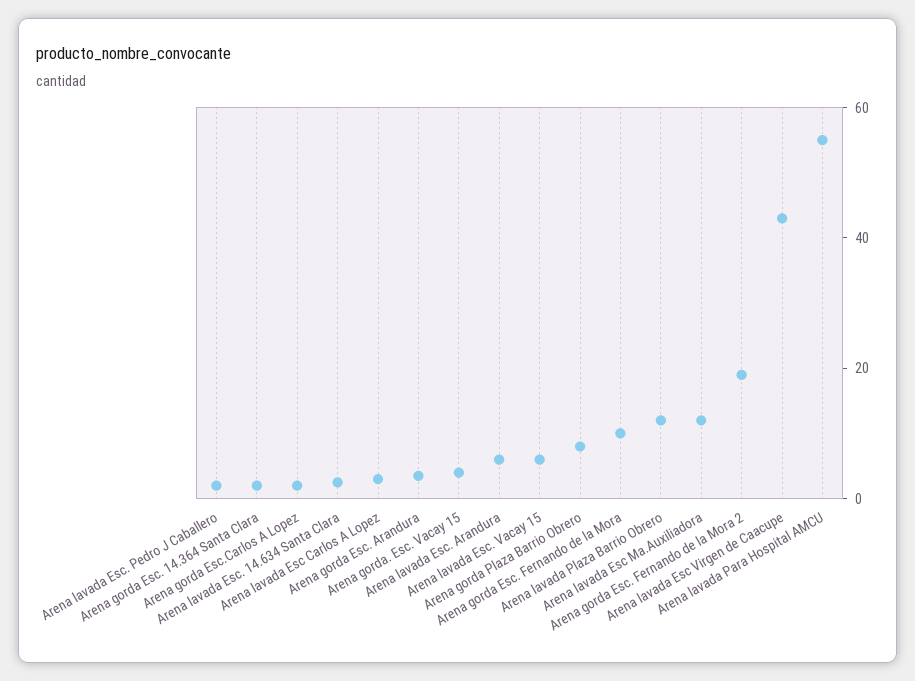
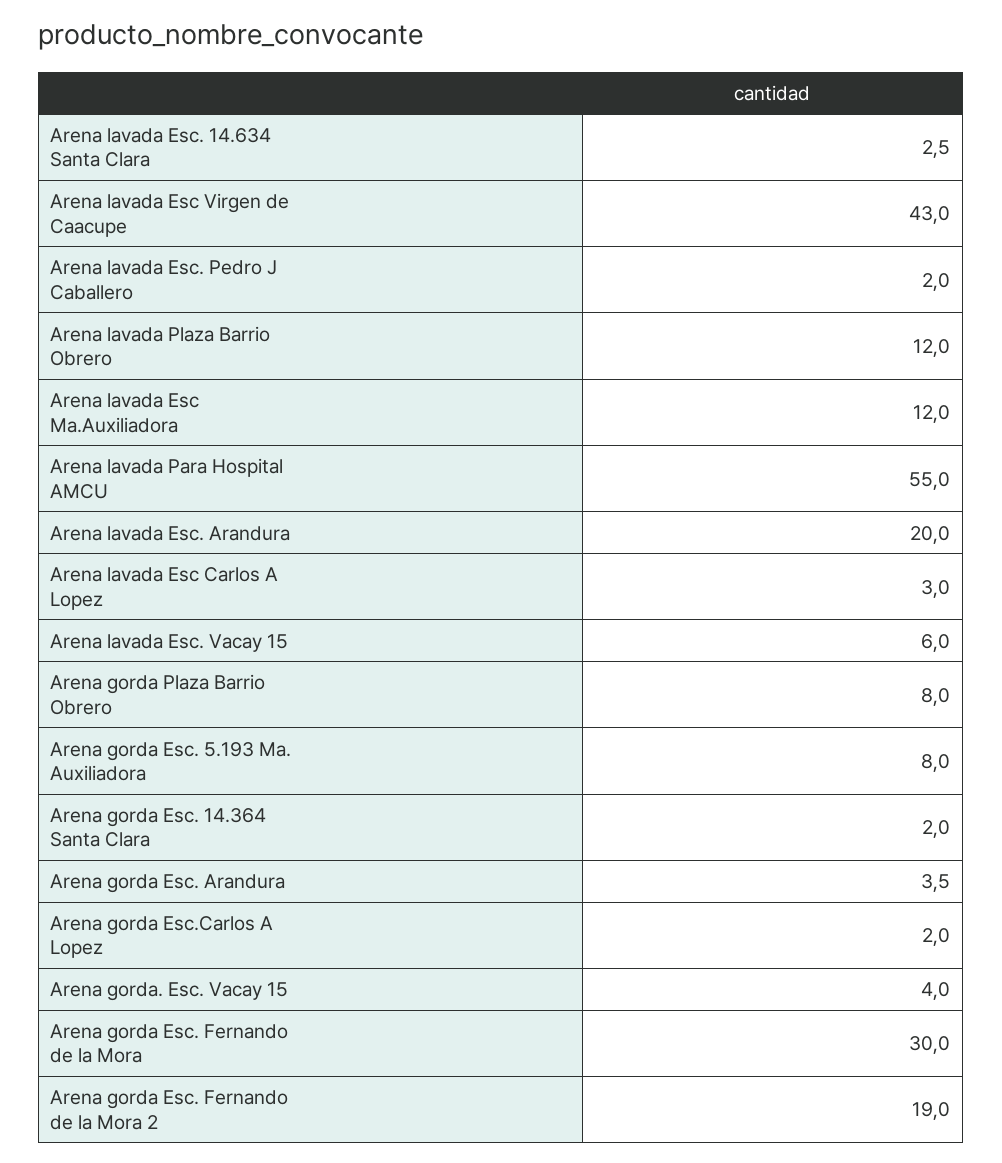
Arena lavada Esc. Arandura: 5 -> 20
Arena gorda Esc. Fernando de la Mora: 10 -> 30
Arena gorda Esc. 5.193 Ma. Auxiliadora: none -> 8

